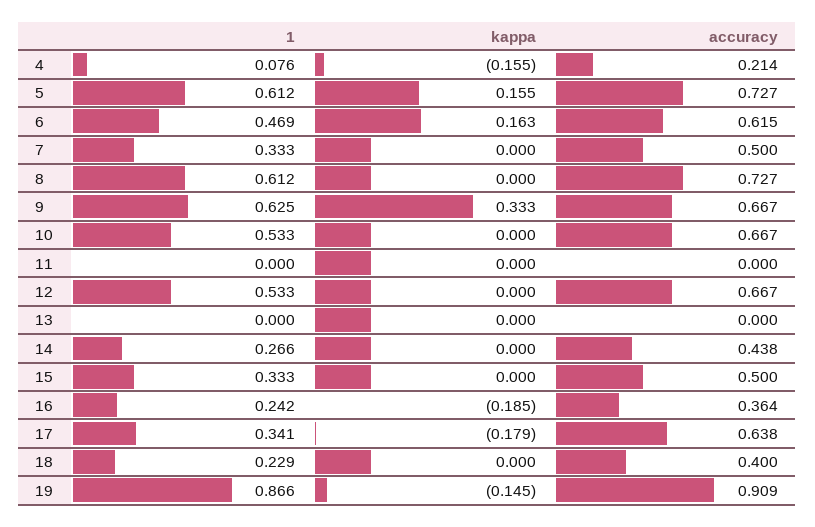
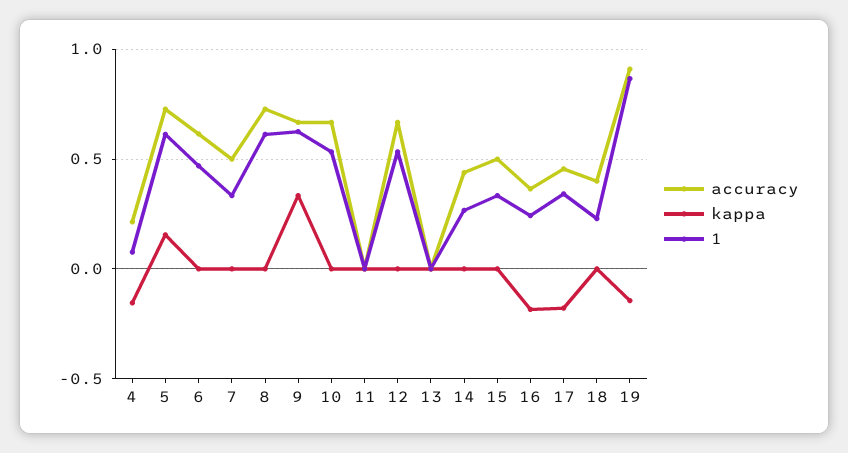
kappa, 6: 0.163 -> 0
accuracy, 17: 0.638 -> 0.45

